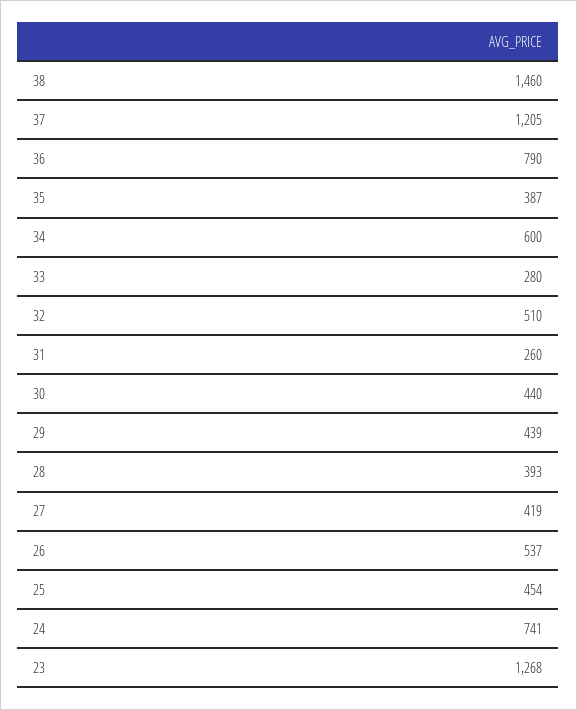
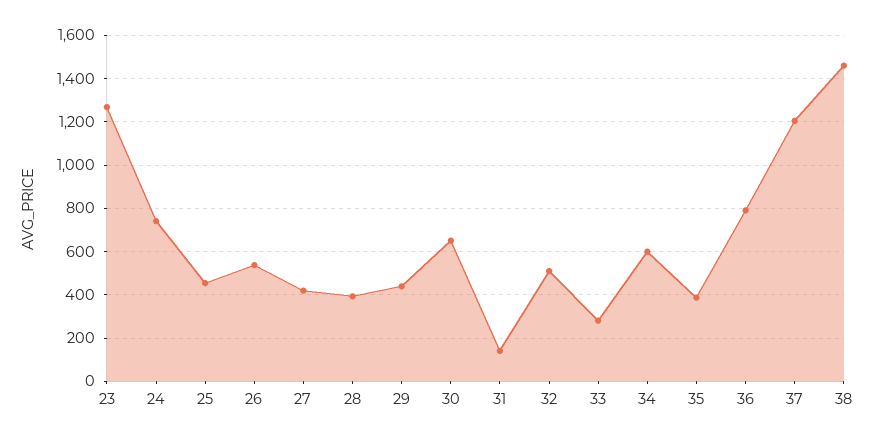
31: 260 -> 150
30: 440 -> 650

